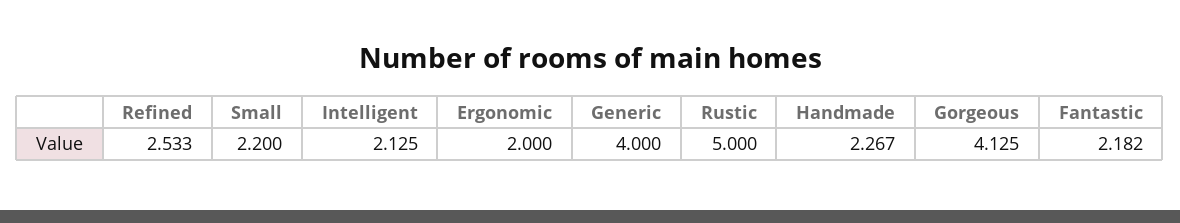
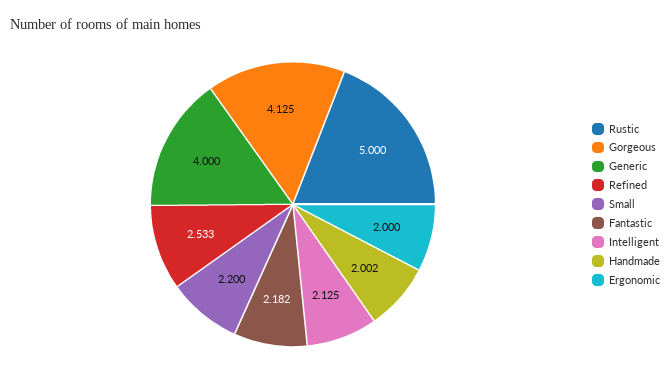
Handmade: 2.267 -> 2.002

